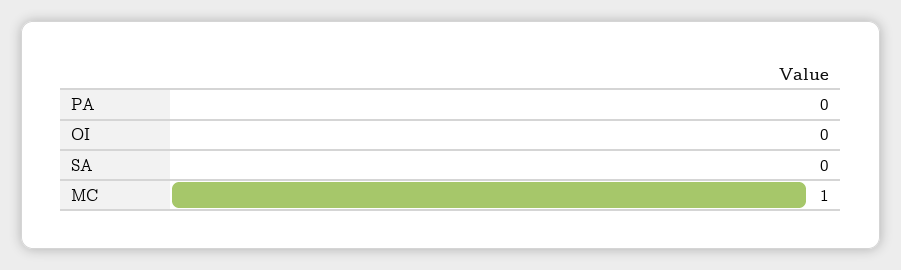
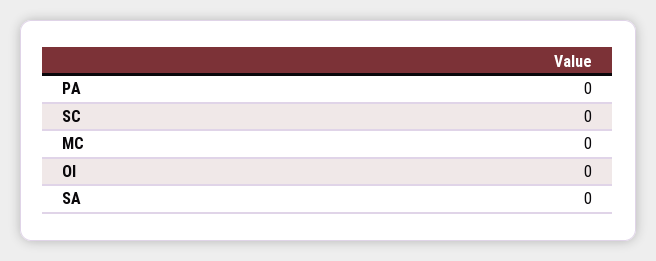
MC: 1 -> 0
SC: none -> 0

